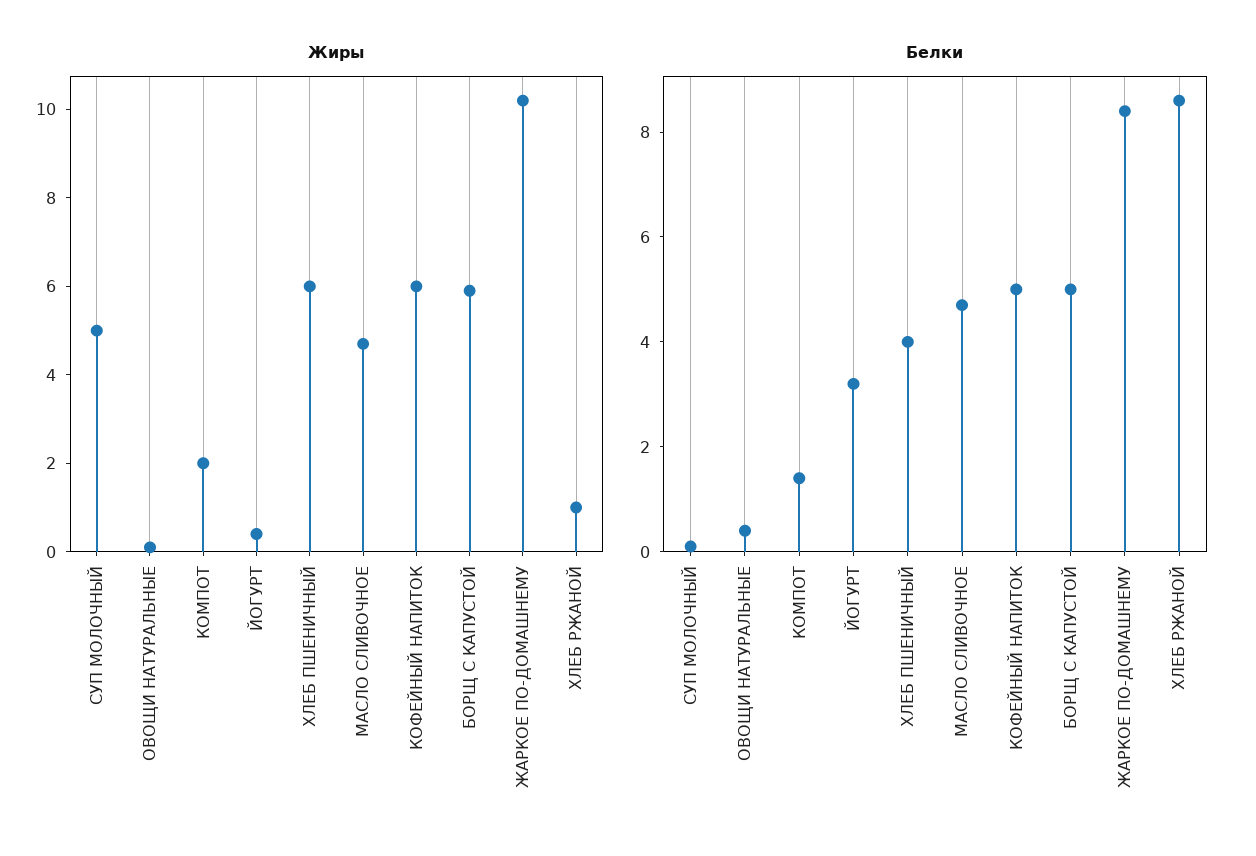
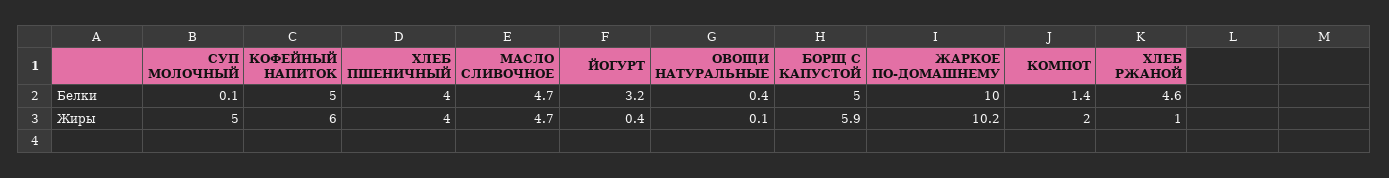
Жиры, ХЛЕБ ПШЕНИЧНЫЙ: 6 -> 4
Белки, ЖАРКОЕ ПО-ДОМАШНЕМУ: 8.5 -> 10
Белки, ХЛЕБ РЖАНОЙ: 8.5 -> 4.6

